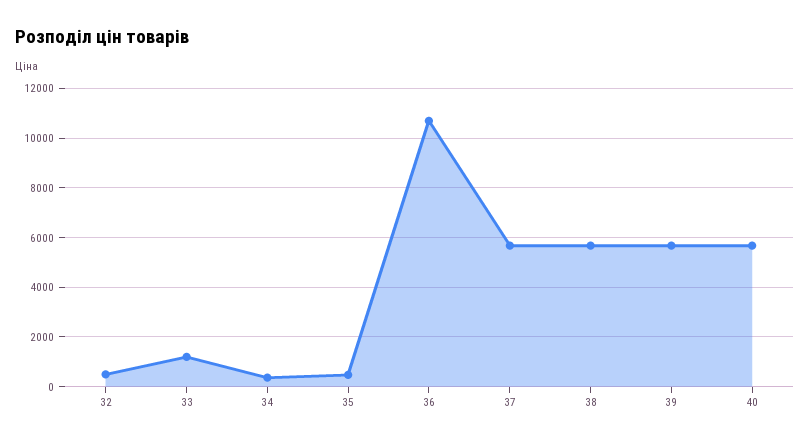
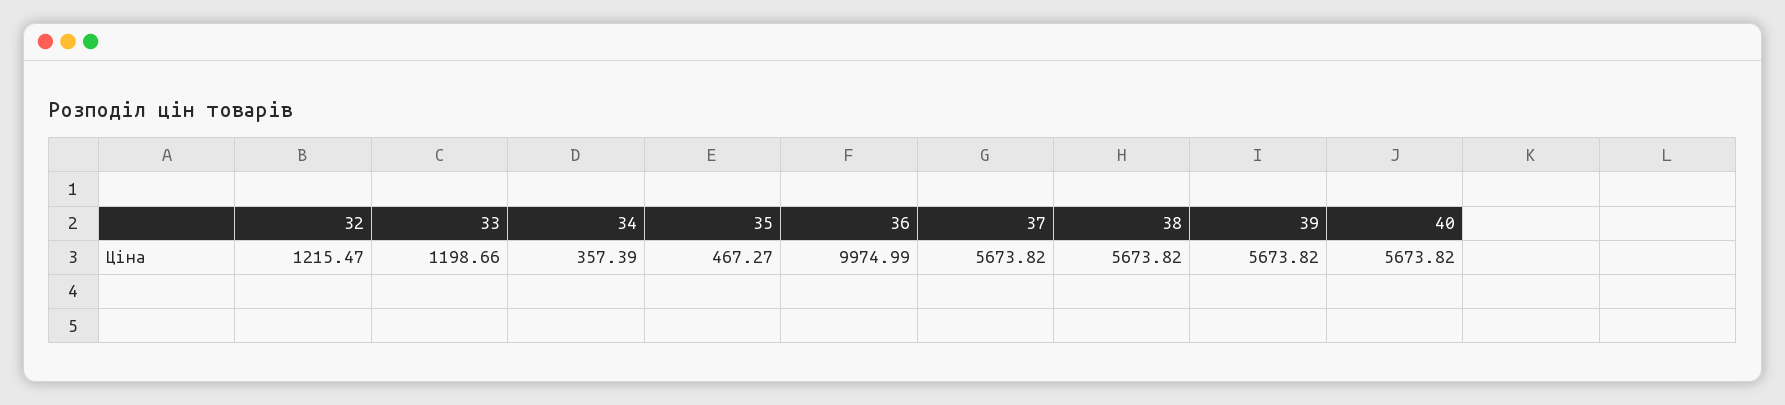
32: 500 -> 1215.47
36: 10750 -> 9974.99

